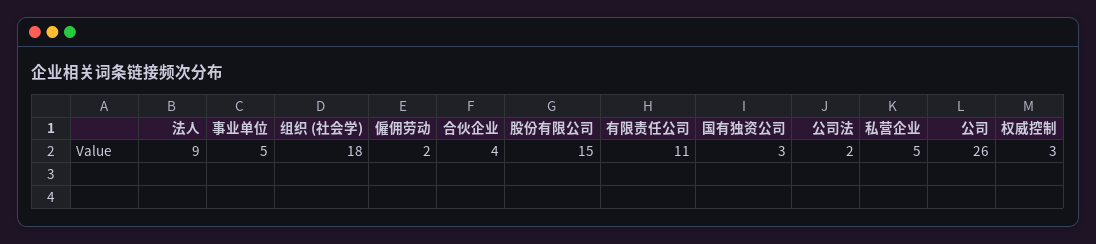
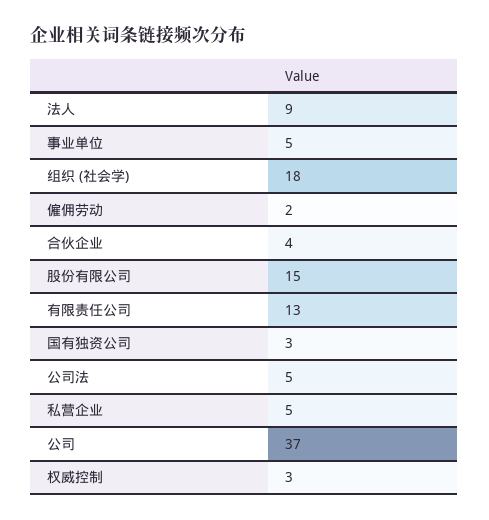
有限责任公司: 11 -> 13
公司法: 2 -> 5
公司: 26 -> 37

